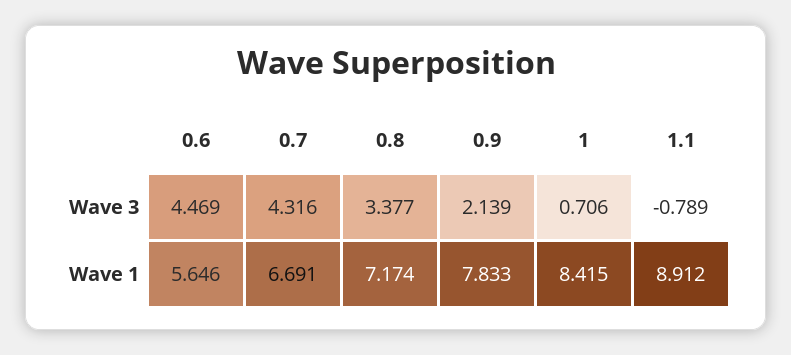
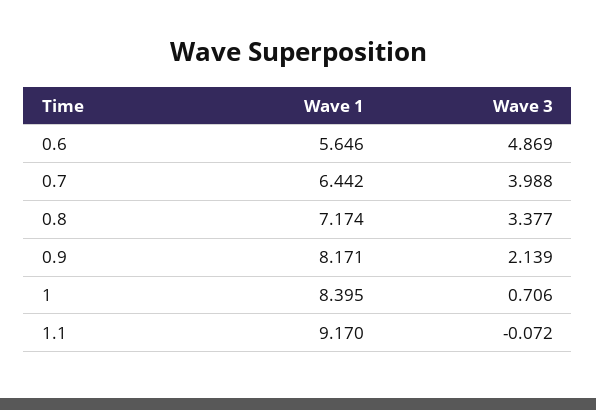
0.6, Wave 3: 4.469 -> 4.869
0.7, Wave 3: 4.316 -> 3.988
1.1, Wave 3: -0.789 -> -0.072
0.7, Wave 1: 6.691 -> 6.442
0.9, Wave 1: 7.833 -> 8.171
1, Wave 1: 8.415 -> 8.395
1.1, Wave 1: 8.912 -> 9.17

